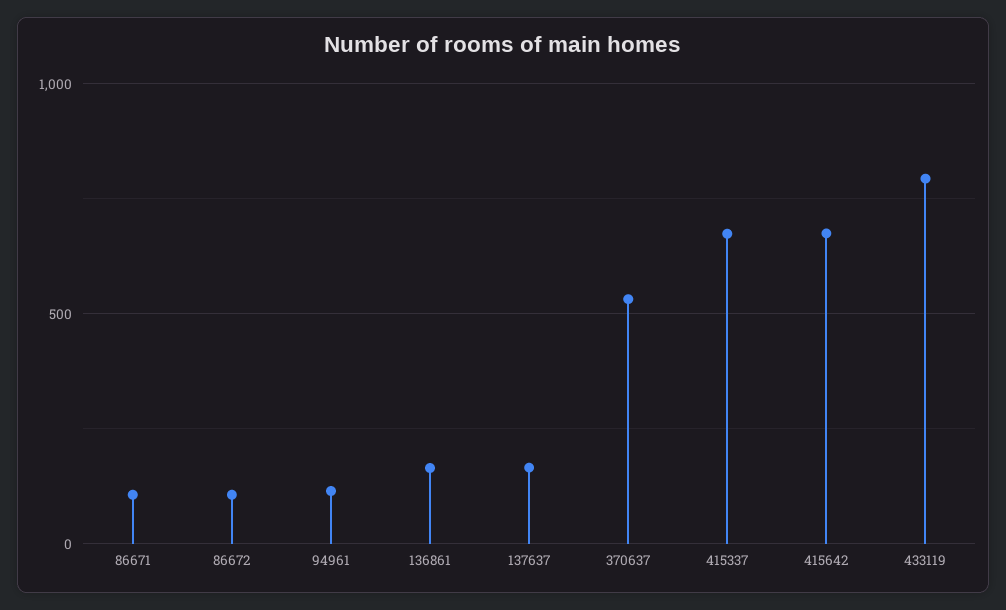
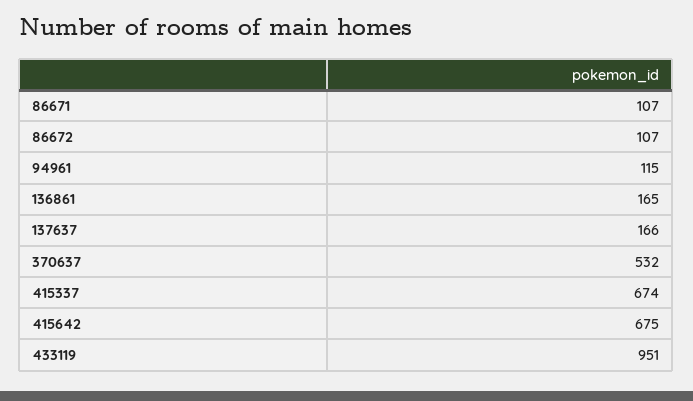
433119: 800 -> 951

